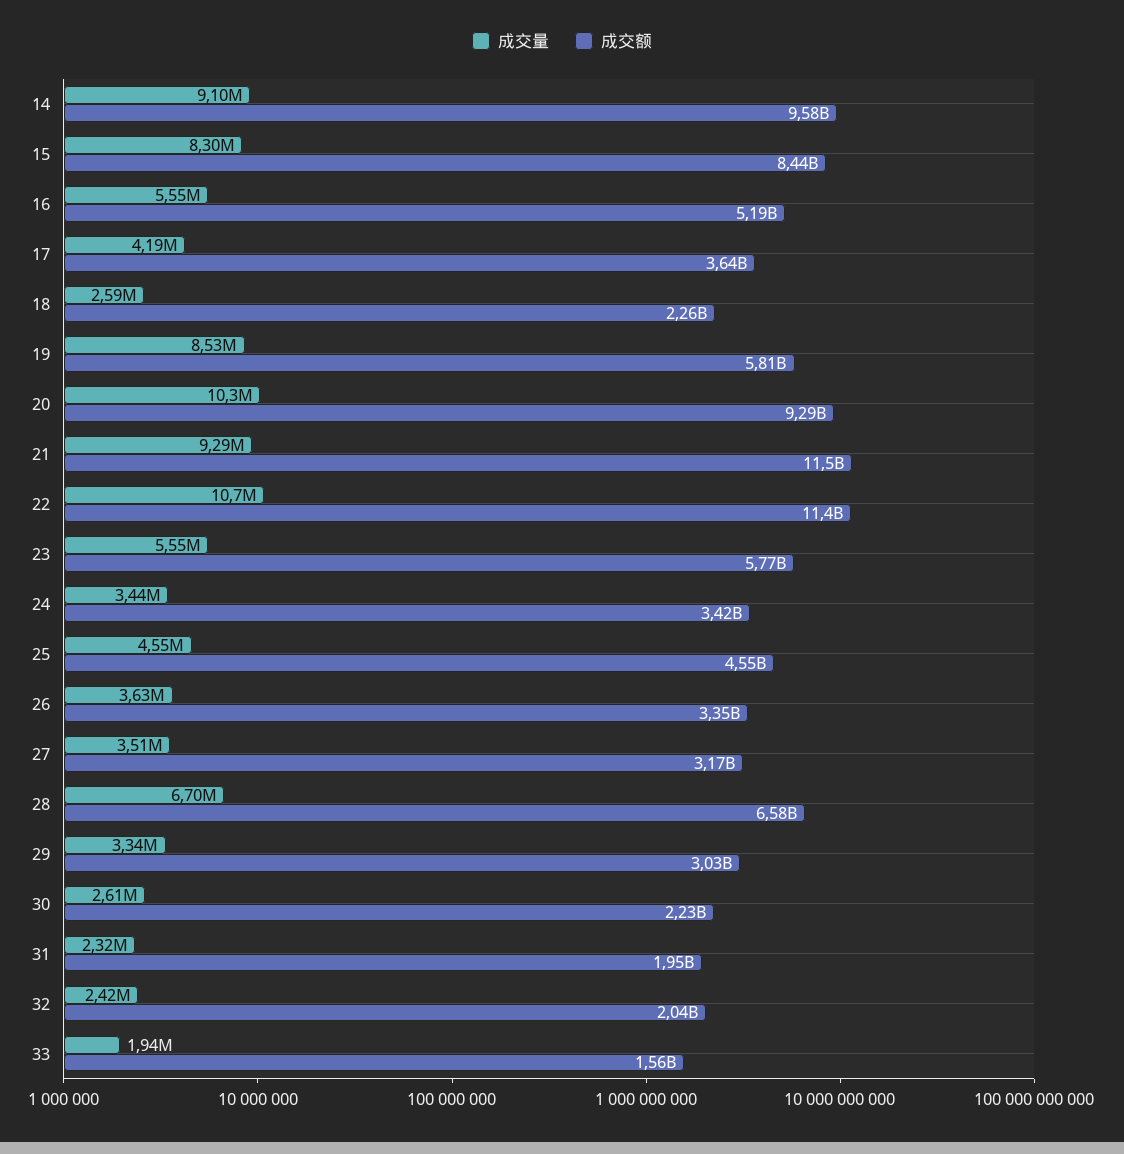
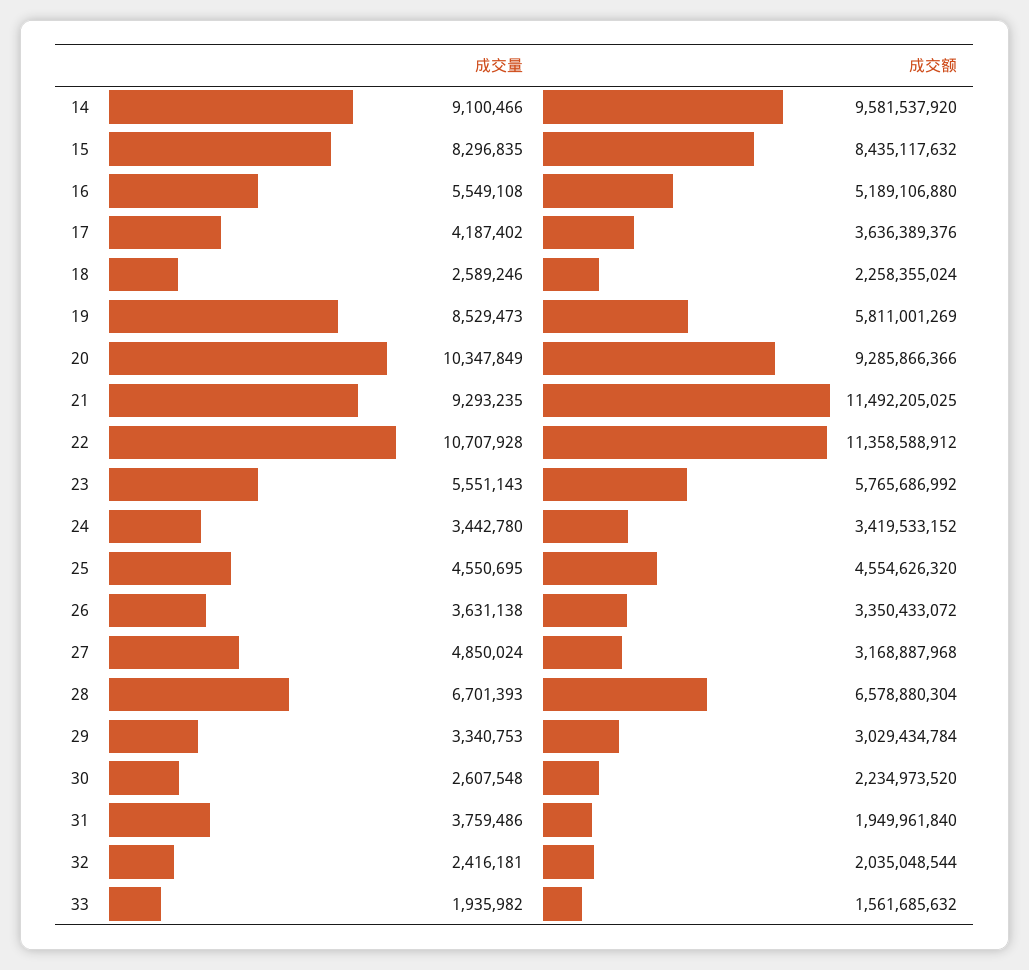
成交量, 27: 3510000 -> 4850024
成交量, 31: 2320000 -> 3759486

